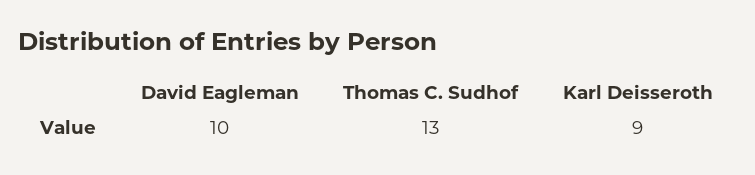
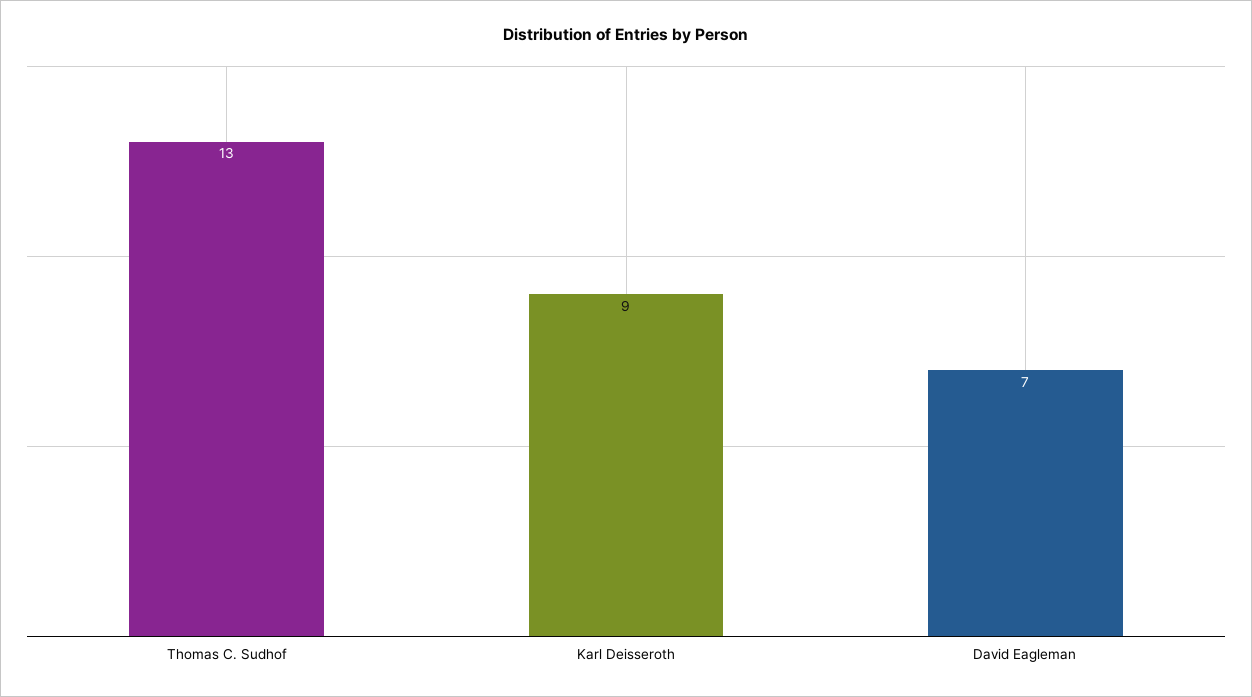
David Eagleman: 10 -> 7

